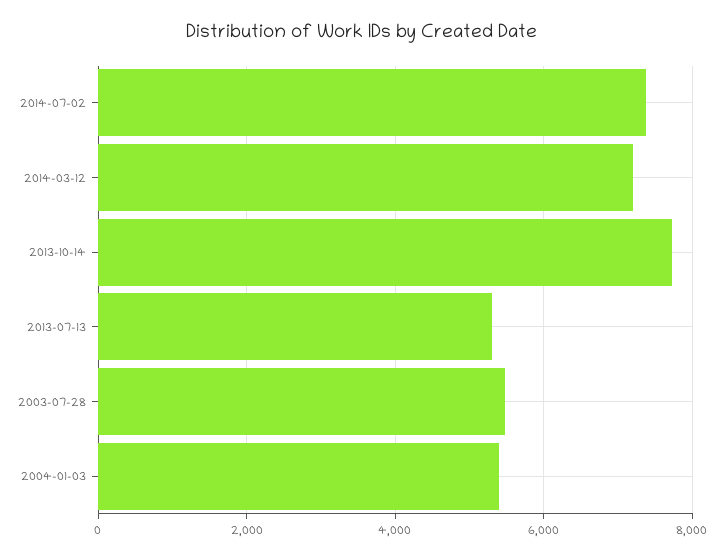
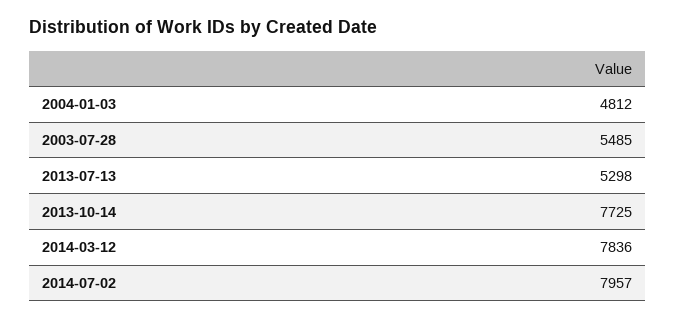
2014-07-02: 7400 -> 7957
2014-03-12: 7200 -> 7836
2004-01-03: 5400 -> 4812

